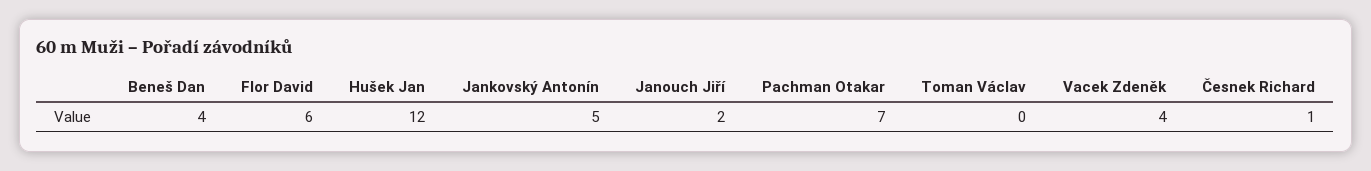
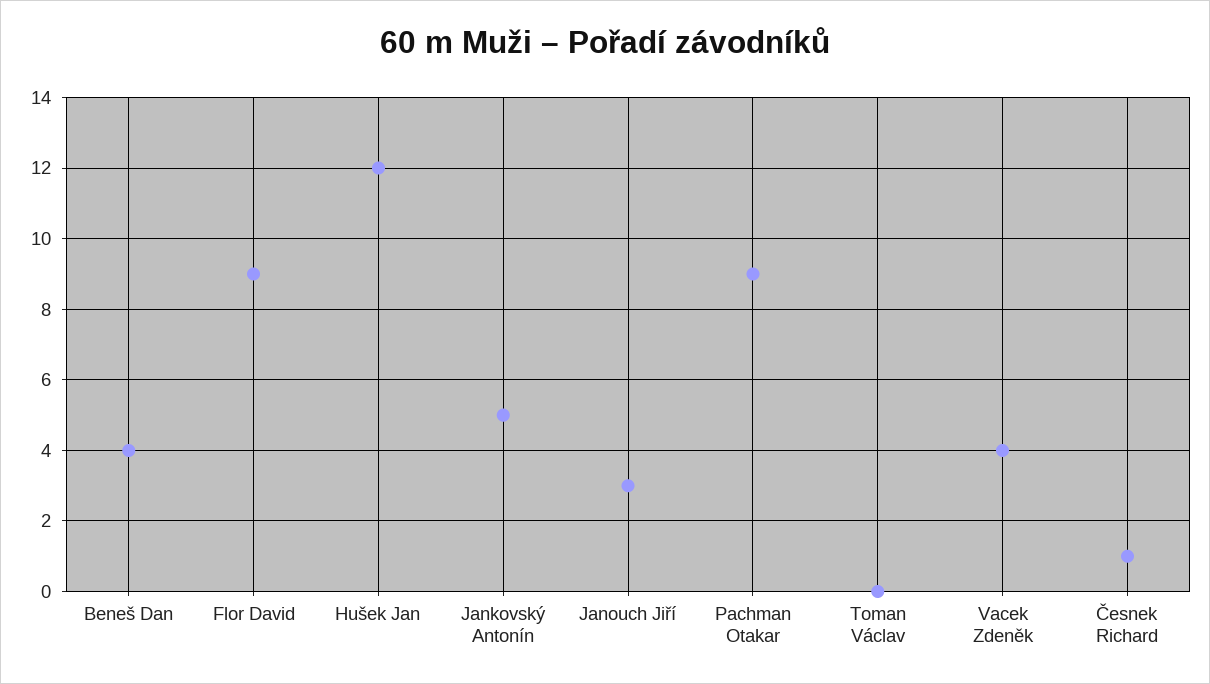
Flor David: 6 -> 9
Janouch Jiří: 2 -> 3
Pachman Otakar: 7 -> 9

